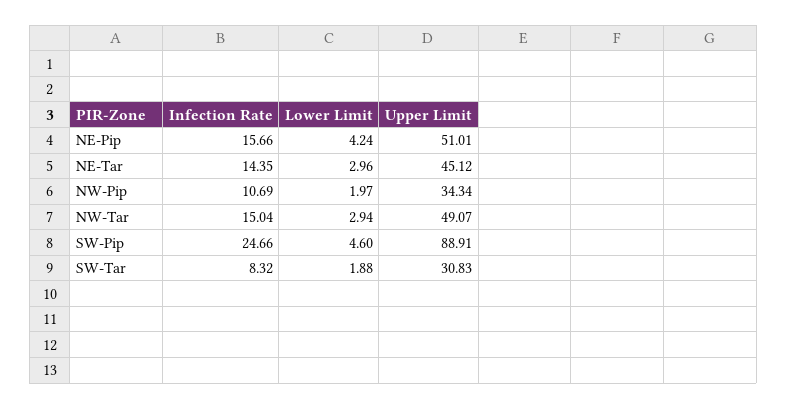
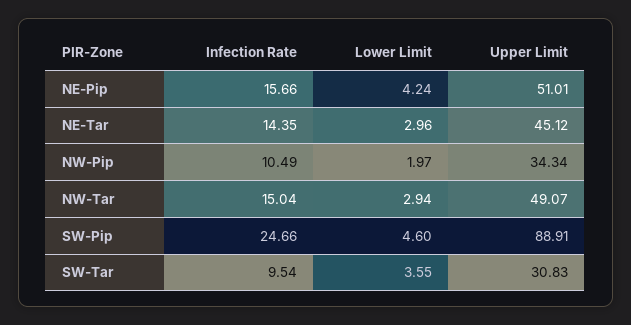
Infection Rate, NW-Pip: 10.69 -> 10.49
Infection Rate, SW-Tar: 8.32 -> 9.54
Lower Limit, SW-Tar: 1.88 -> 3.55

